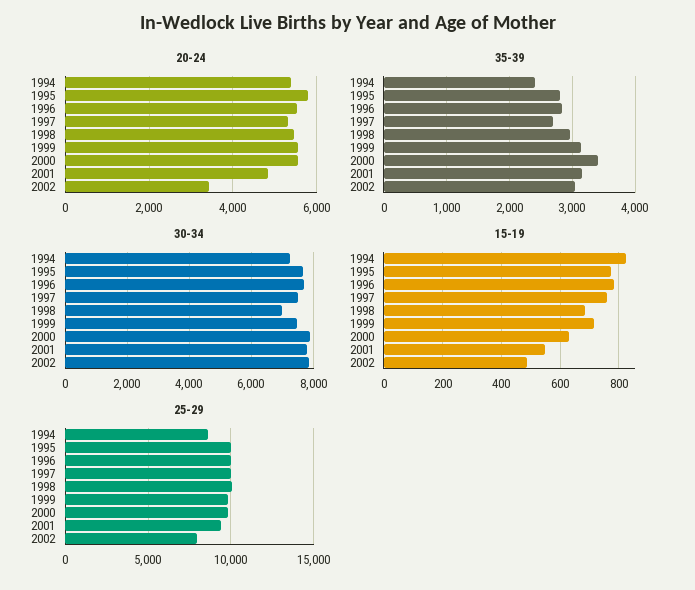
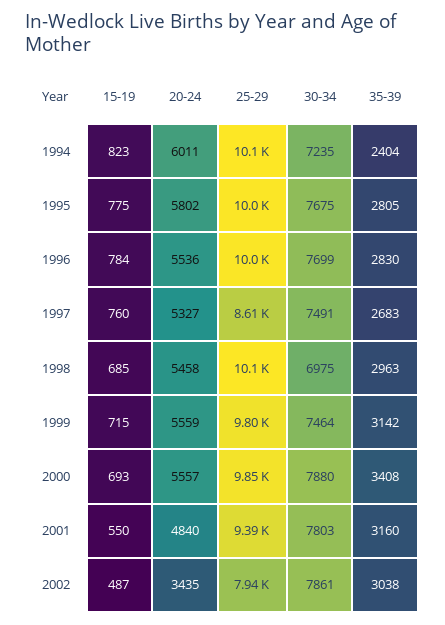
20-24, 1994: 5400 -> 6011
15-19, 2000: 625 -> 693
25-29, 1994: 8500 -> 10100
25-29, 1997: 10000 -> 8610

